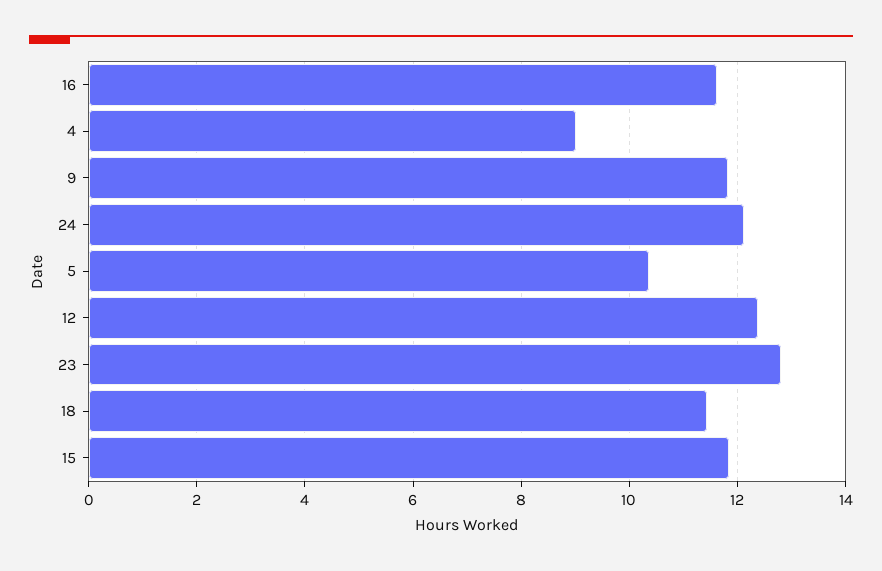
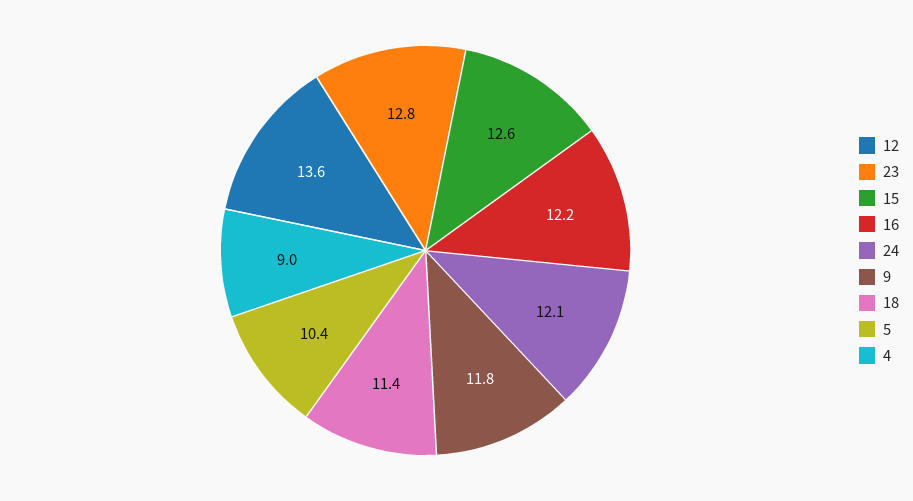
16: 11.6 -> 12.2
12: 12.4 -> 13.6
15: 11.8 -> 12.6

